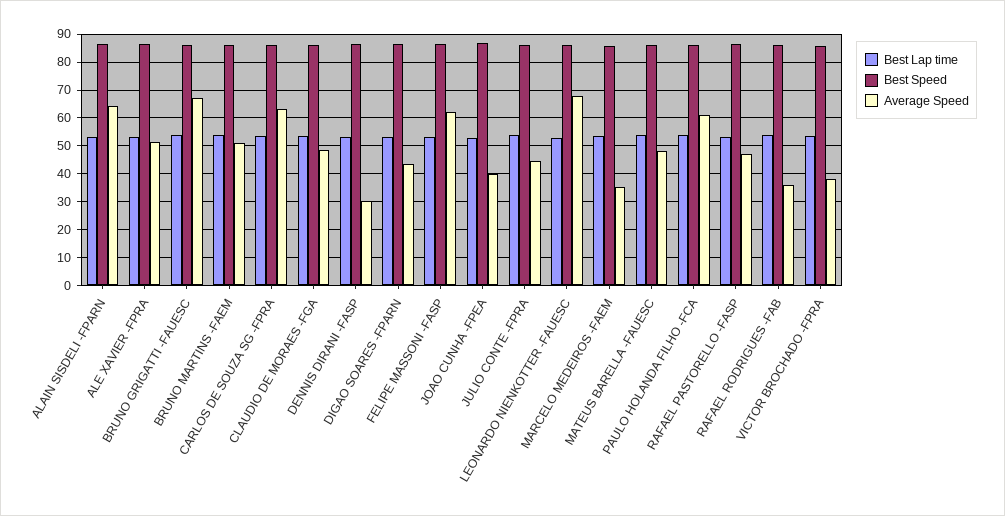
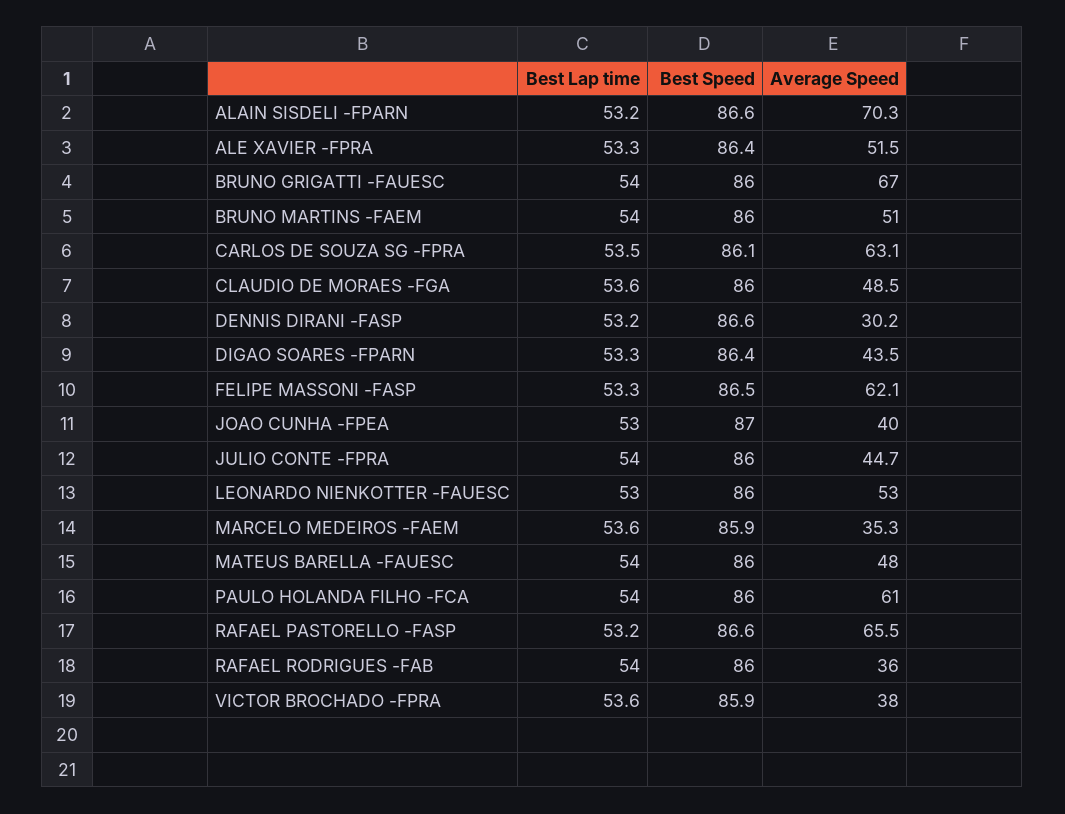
Average Speed, ALAIN SISDELI -FPARN: 65 -> 70.3
Average Speed, LEONARDO NIENKOTTER -FAUESC: 67.5 -> 53
Average Speed, RAFAEL PASTORELLO -FASP: 47.5 -> 65.5

